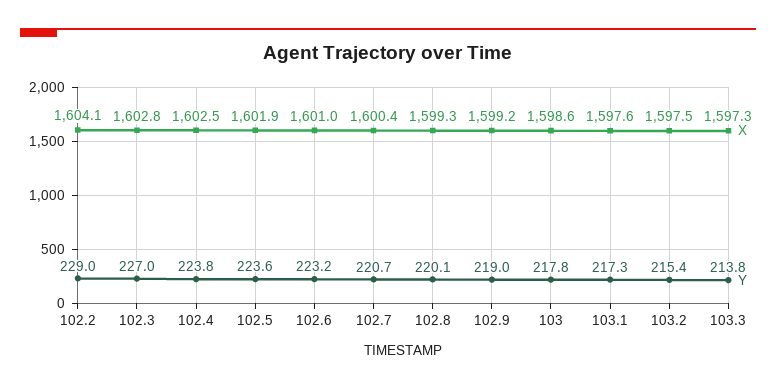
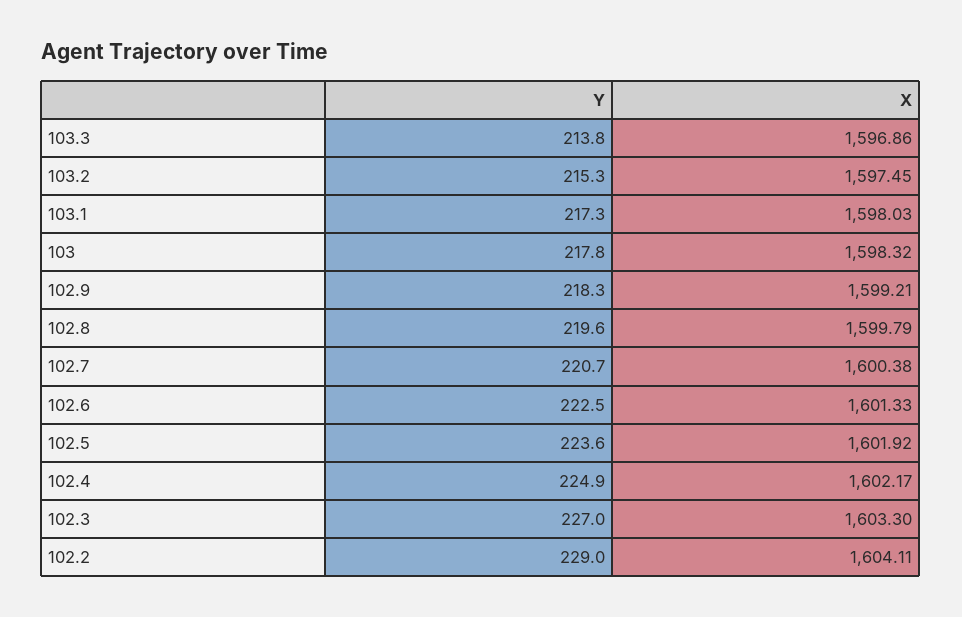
X, 102.3: 1602.8 -> 1603.3
X, 102.4: 1602.5 -> 1602.17
Y, 102.4: 223.8 -> 224.9
X, 102.6: 1601 -> 1601.33
Y, 102.6: 223.2 -> 222.5
X, 102.8: 1599.3 -> 1599.79
Y, 102.8: 220.1 -> 219.6
Y, 102.9: 219 -> 218.3
X, 103: 1598.6 -> 1598.32
X, 103.1: 1597.6 -> 1598.03
Y, 103.2: 215.4 -> 215.3
X, 103.3: 1597.3 -> 1596.86

